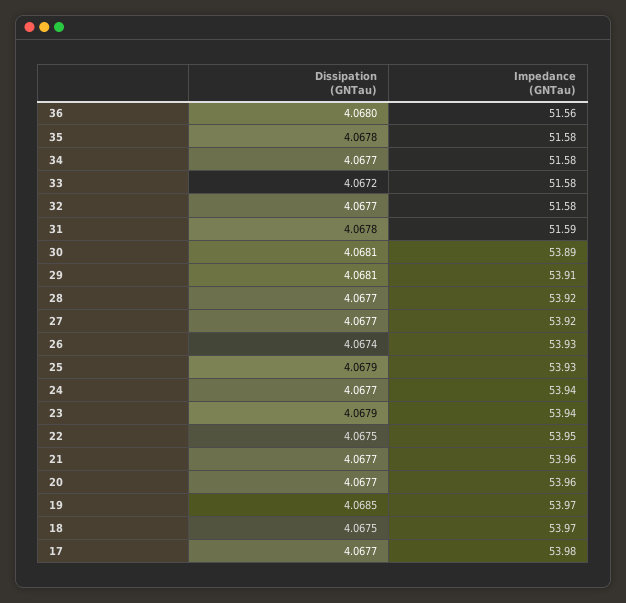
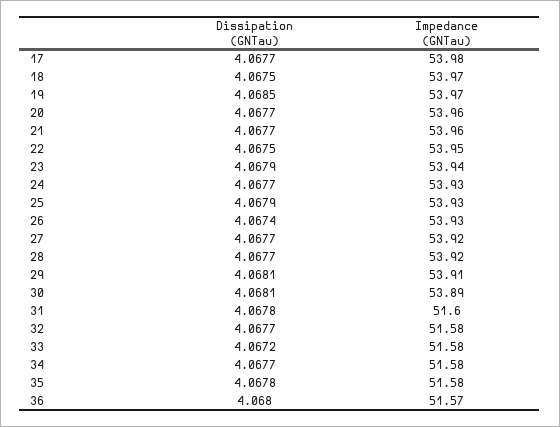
Impedance (GNTau), 36: 51.56 -> 51.57
Impedance (GNTau), 31: 51.59 -> 51.6
Impedance (GNTau), 24: 53.94 -> 53.93

